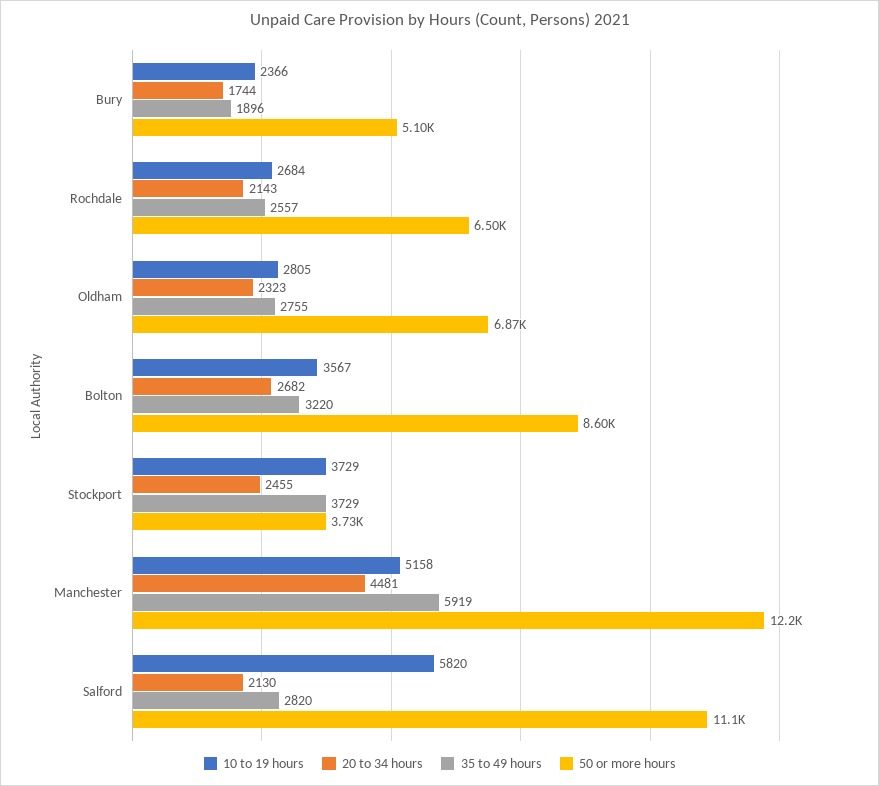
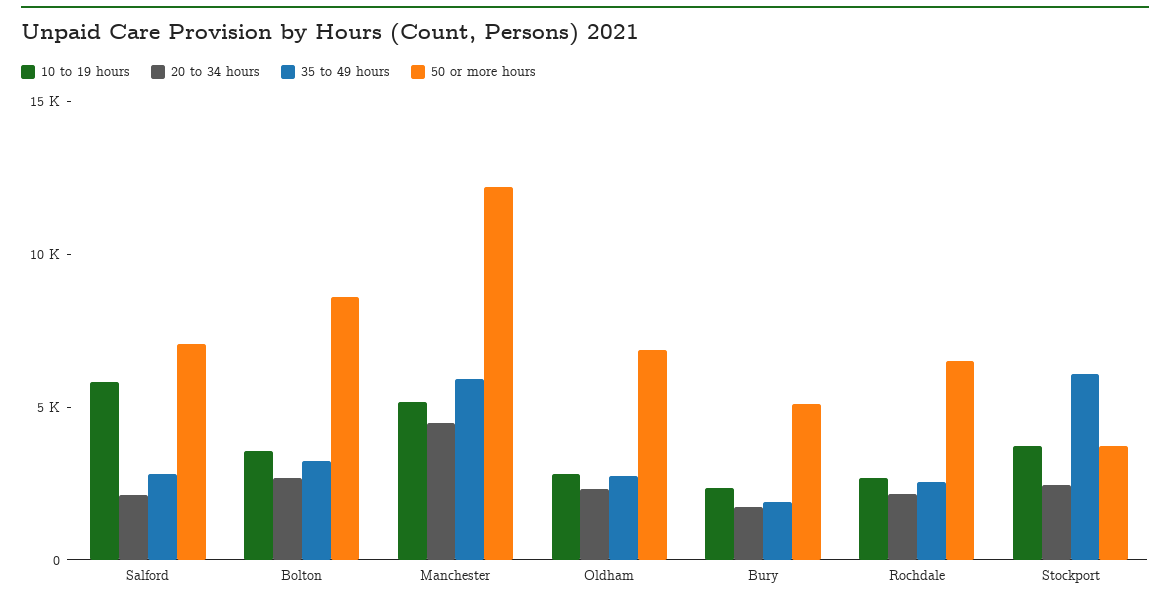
35 to 49 hours, Stockport: 3729 -> 6000
50 or more hours, Salford: 11100 -> 7000

